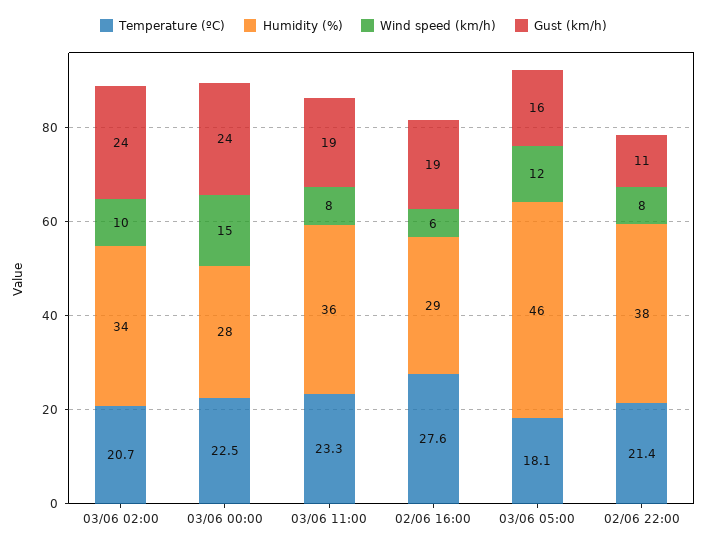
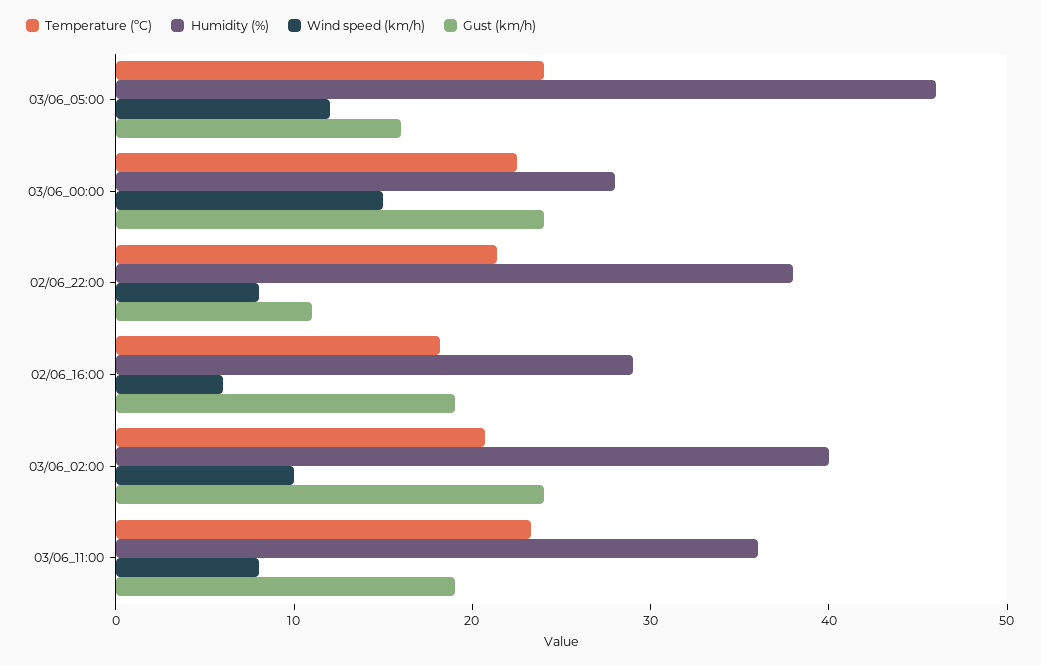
Humidity (%), 03/06 02:00: 34 -> 40
Temperature (ºC), 02/06 16:00: 27.6 -> 18
Temperature (ºC), 03/06 05:00: 18.1 -> 24

